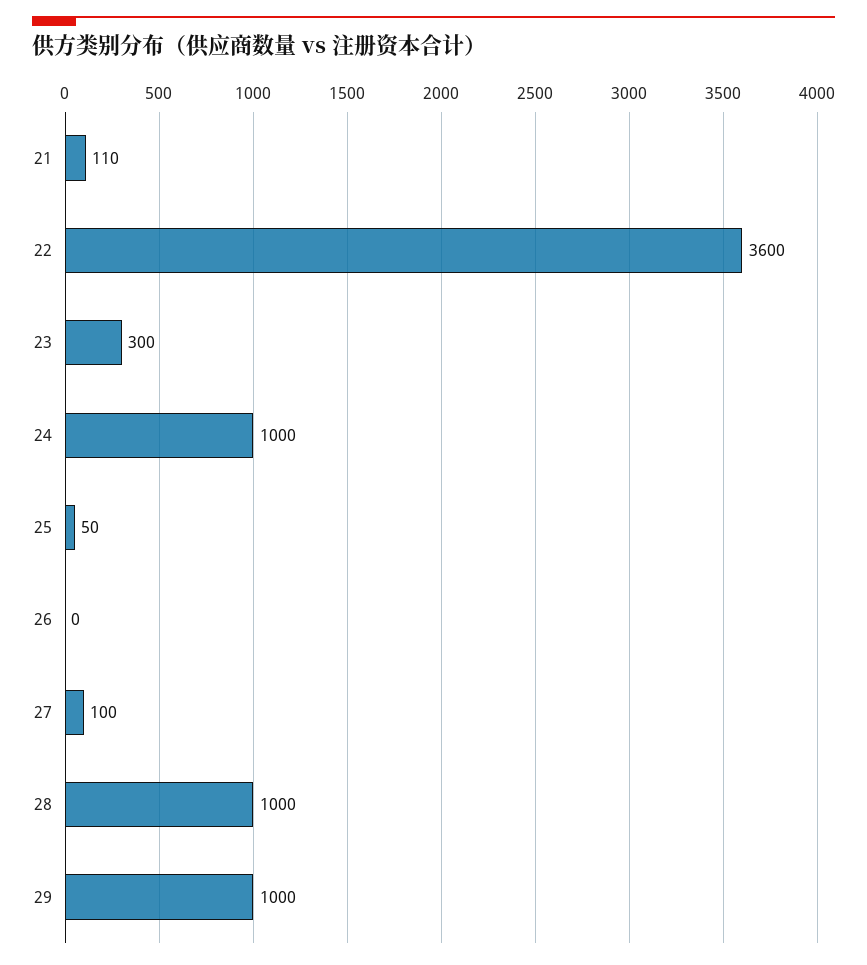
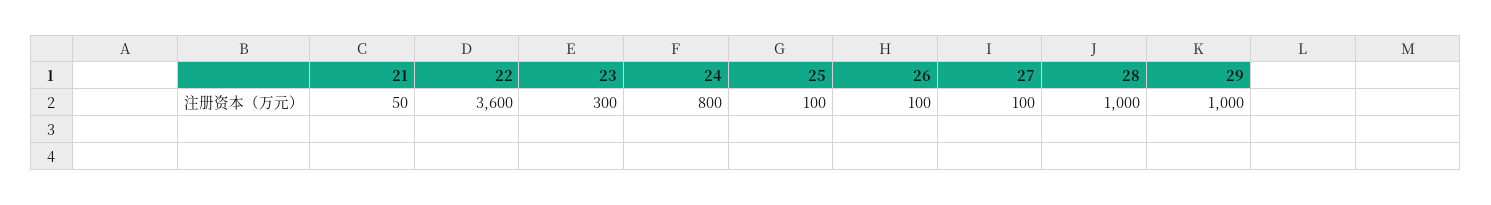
21: 110 -> 50
24: 1000 -> 800
25: 50 -> 100
26: 0 -> 100

